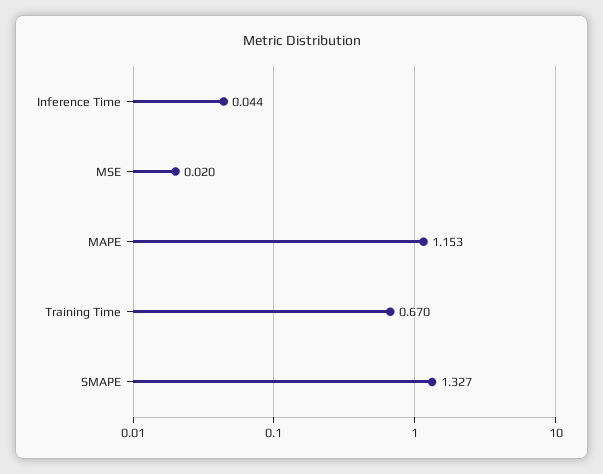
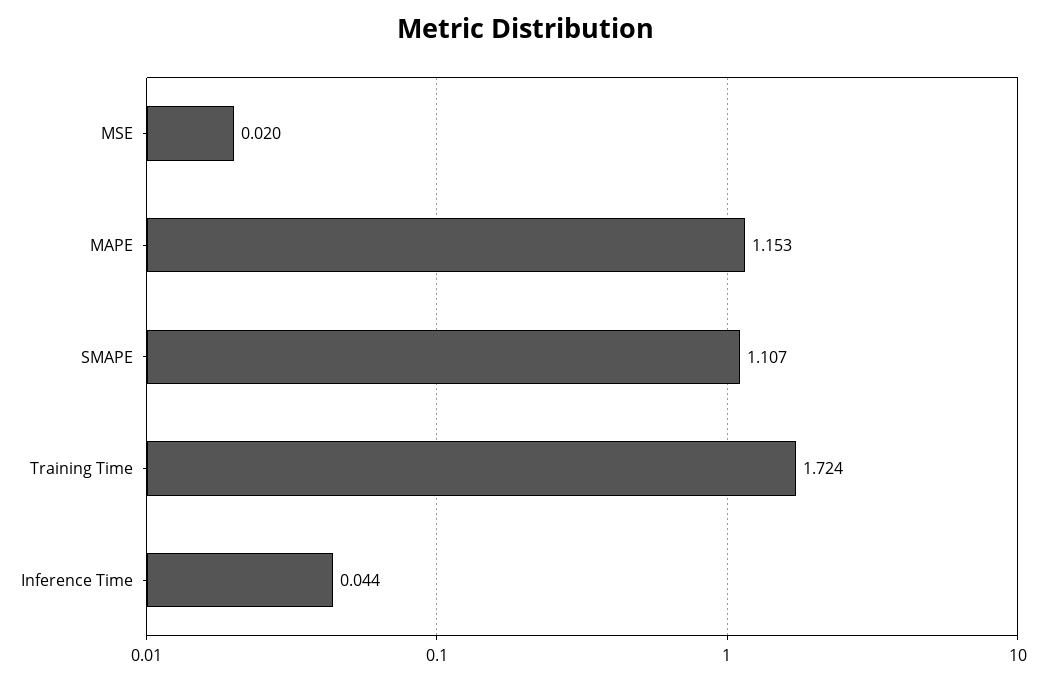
Training Time: 0.67 -> 1.724
SMAPE: 1.327 -> 1.107

